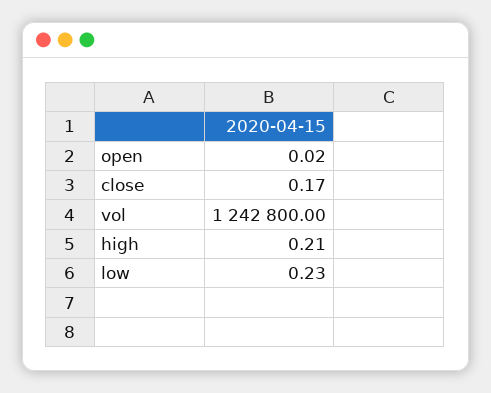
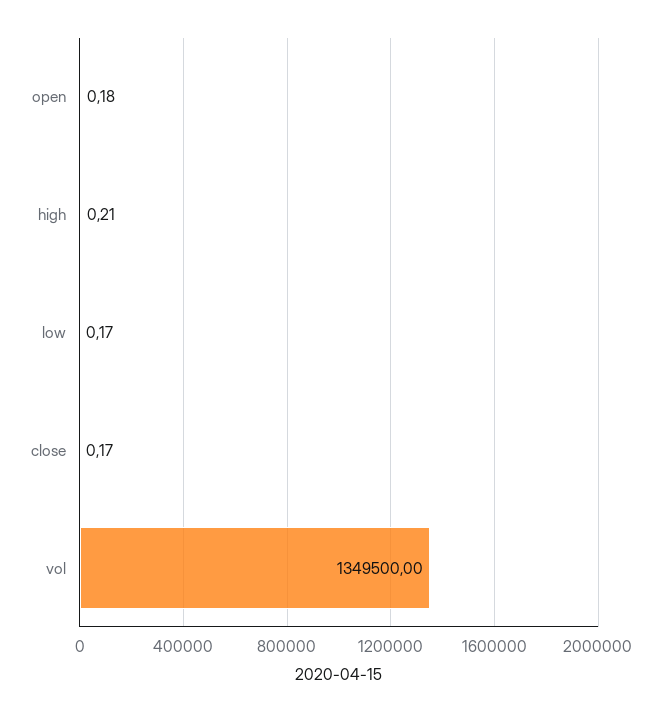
open: 0.02 -> 0.18
vol: 1242800 -> 1349500
low: 0.23 -> 0.17

